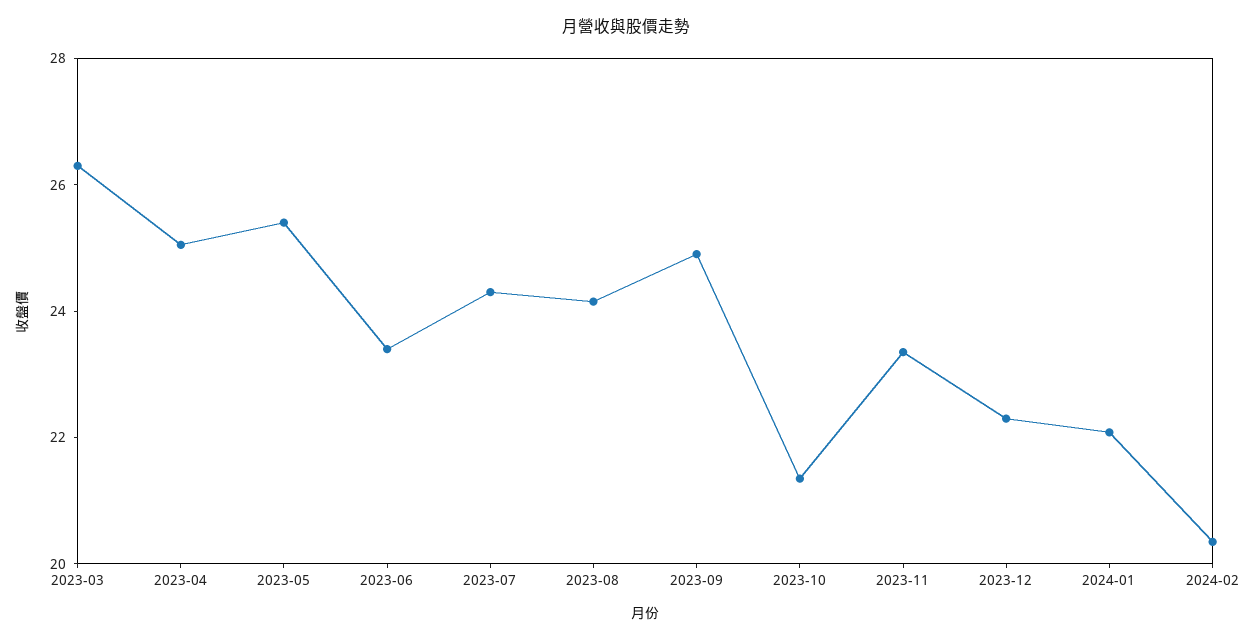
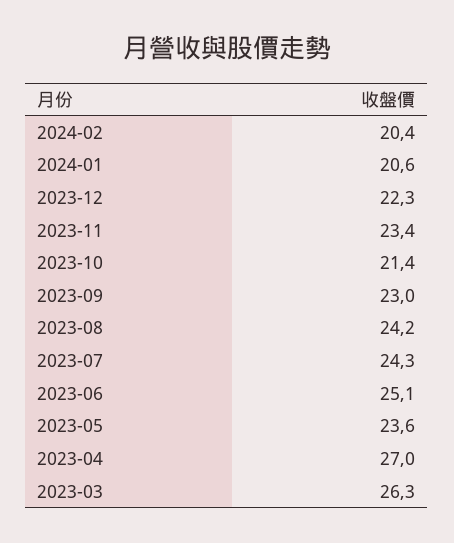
2023-04: 25 -> 27
2023-05: 25.5 -> 23.6
2023-06: 23.5 -> 25.1
2023-09: 25 -> 23
2024-01: 22 -> 20.6

